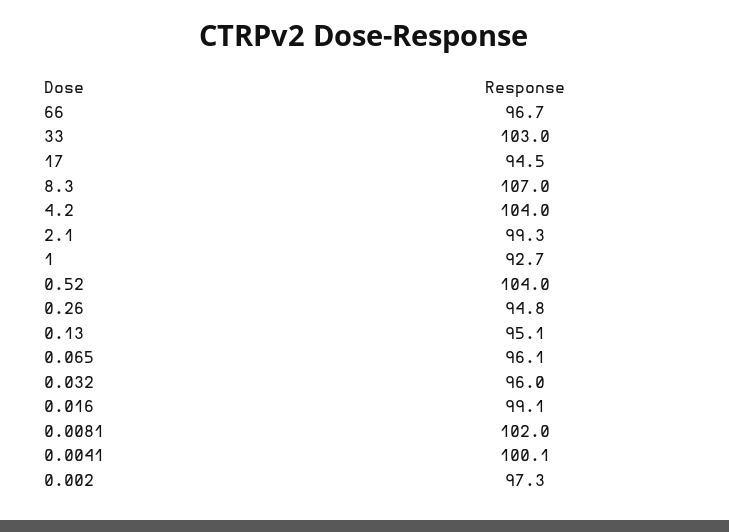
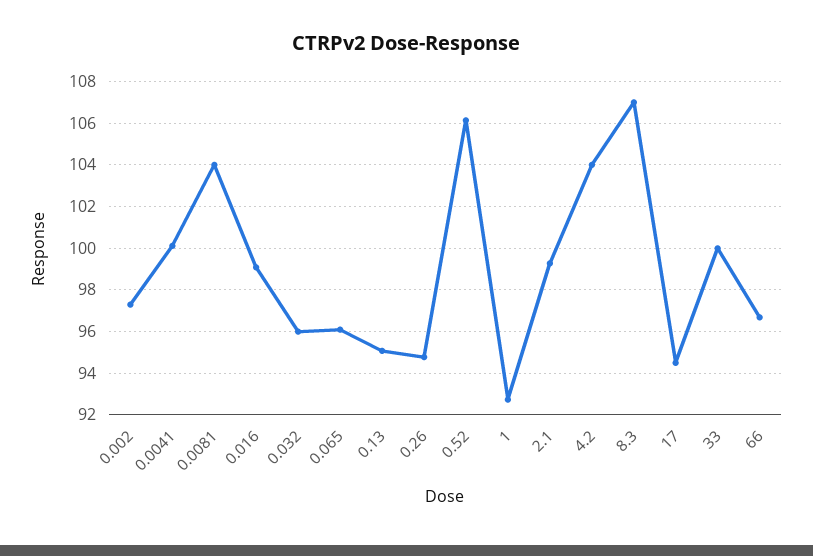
33: 103 -> 100
0.52: 104 -> 106
0.0081: 102 -> 104

